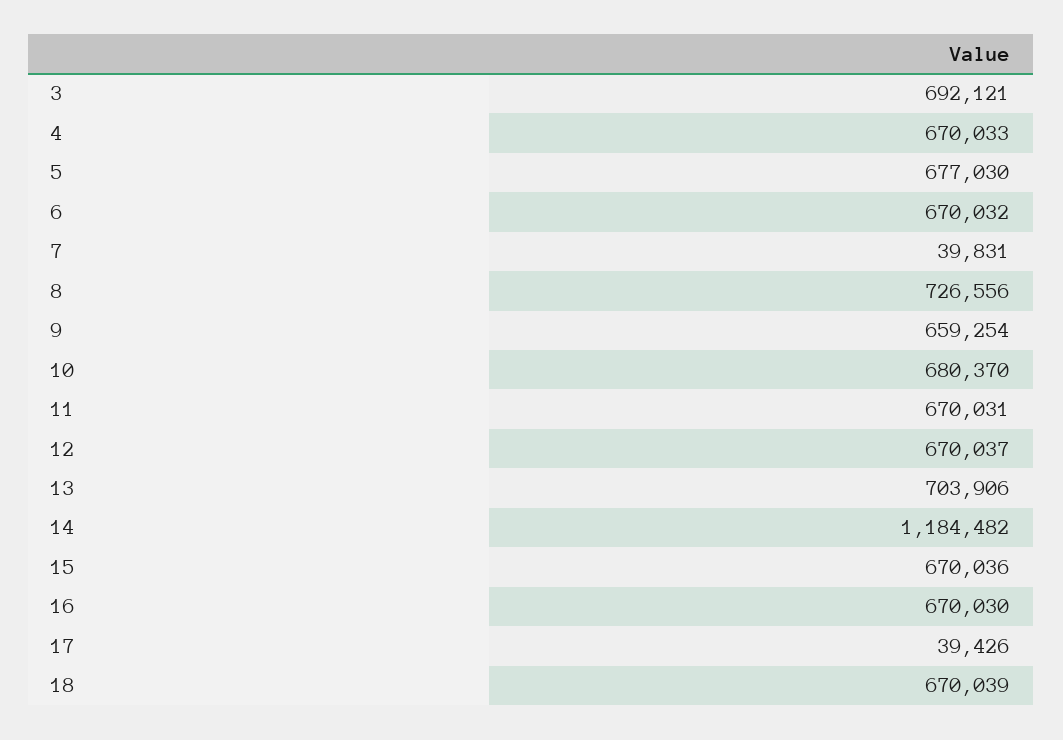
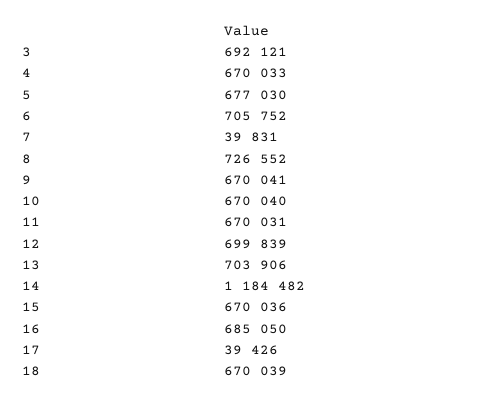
6: 670032 -> 705752
8: 726556 -> 726552
9: 659254 -> 670041
10: 680370 -> 670040
12: 670037 -> 699839
16: 670030 -> 685050

